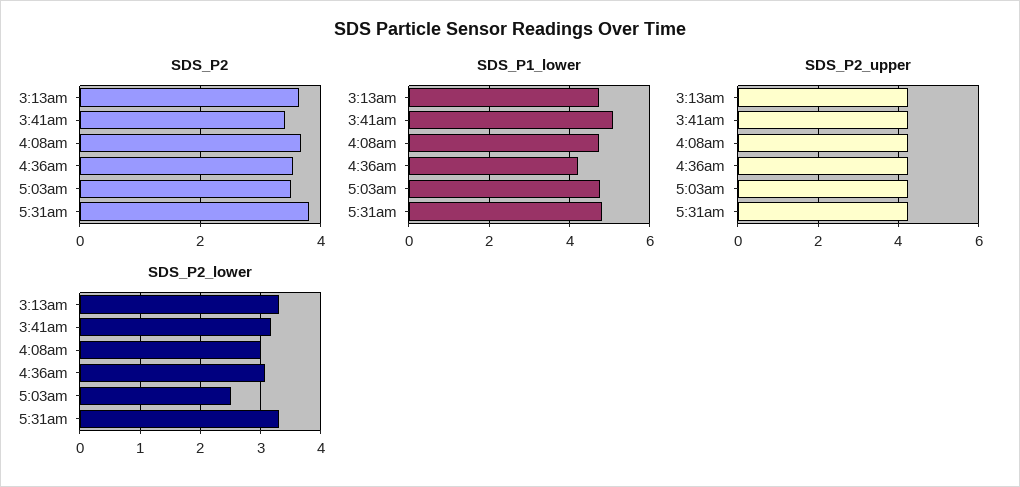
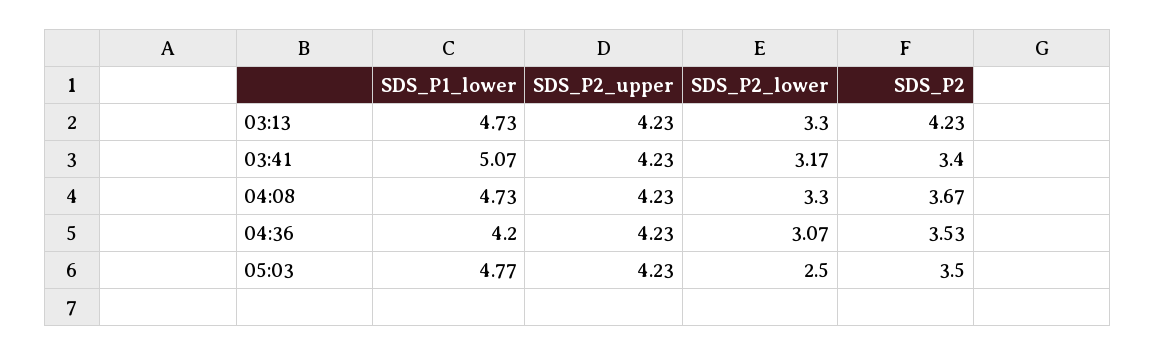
SDS_P2, 3:13am: 3.6 -> 4.23
SDS_P2, 5:31am: 3.8 -> none
SDS_P1_lower, 5:31am: 4.8 -> none
SDS_P2_upper, 5:31am: 4.2 -> none
SDS_P2_lower, 4:08am: 3 -> 3.3
SDS_P2_lower, 5:31am: 3.3 -> none

